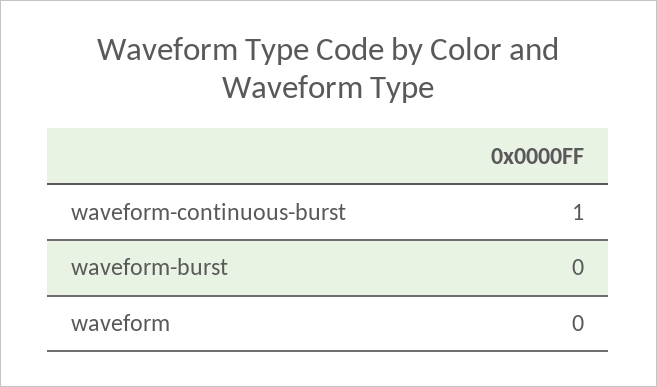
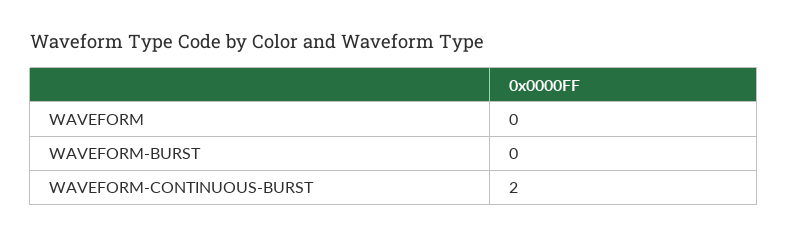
waveform-continuous-burst: 1 -> 2

